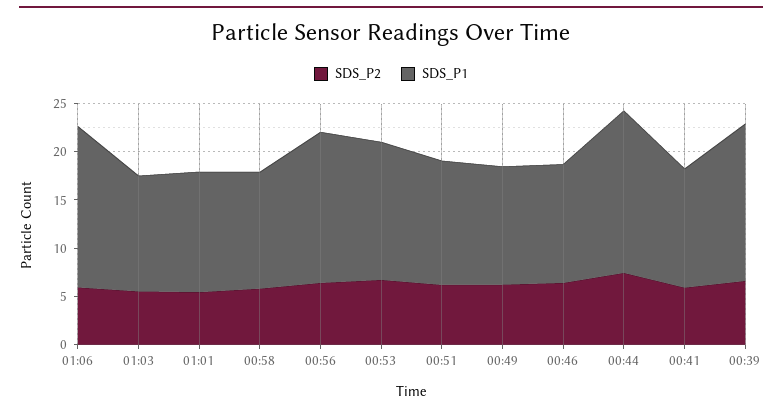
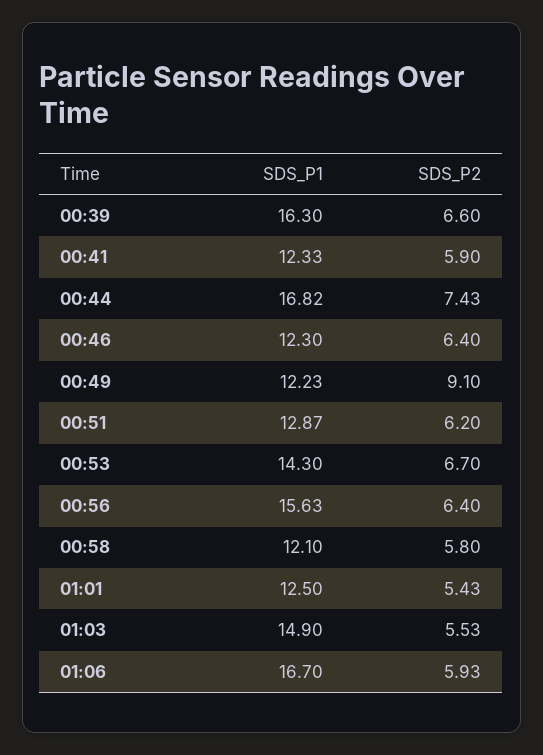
SDS_P1, 01:03: 12 -> 14.9
SDS_P2, 00:49: 6 -> 9.1

